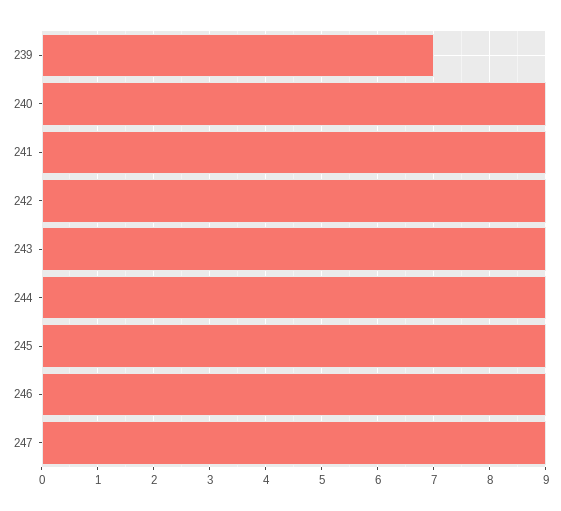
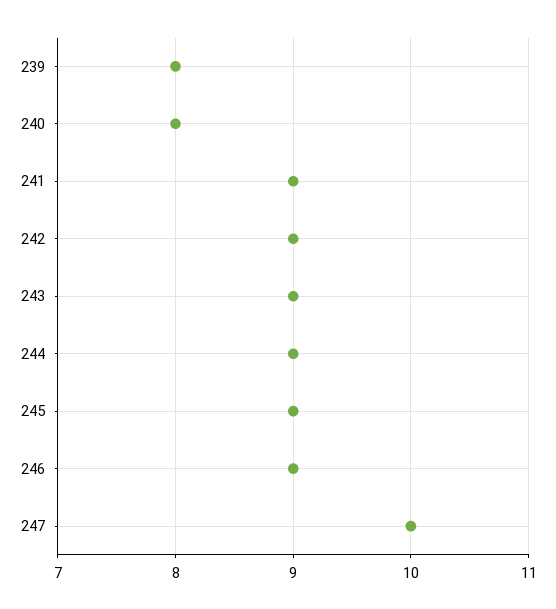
239: 7 -> 8
240: 9 -> 8
247: 9 -> 10

